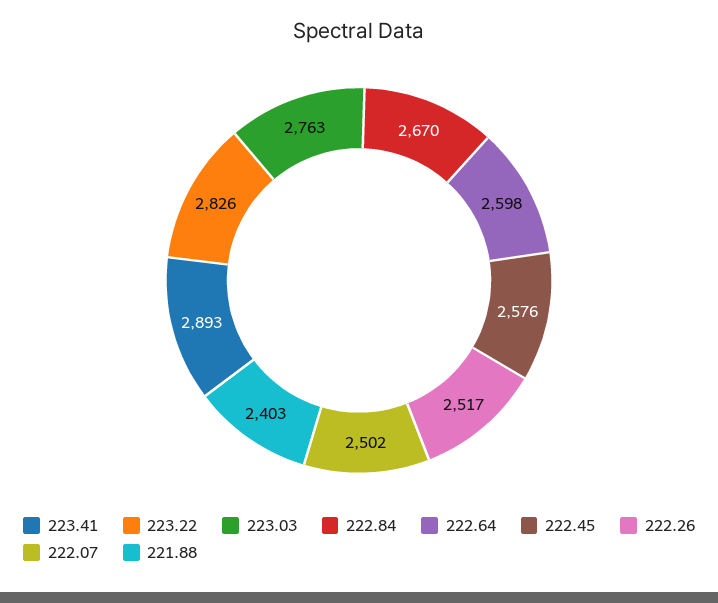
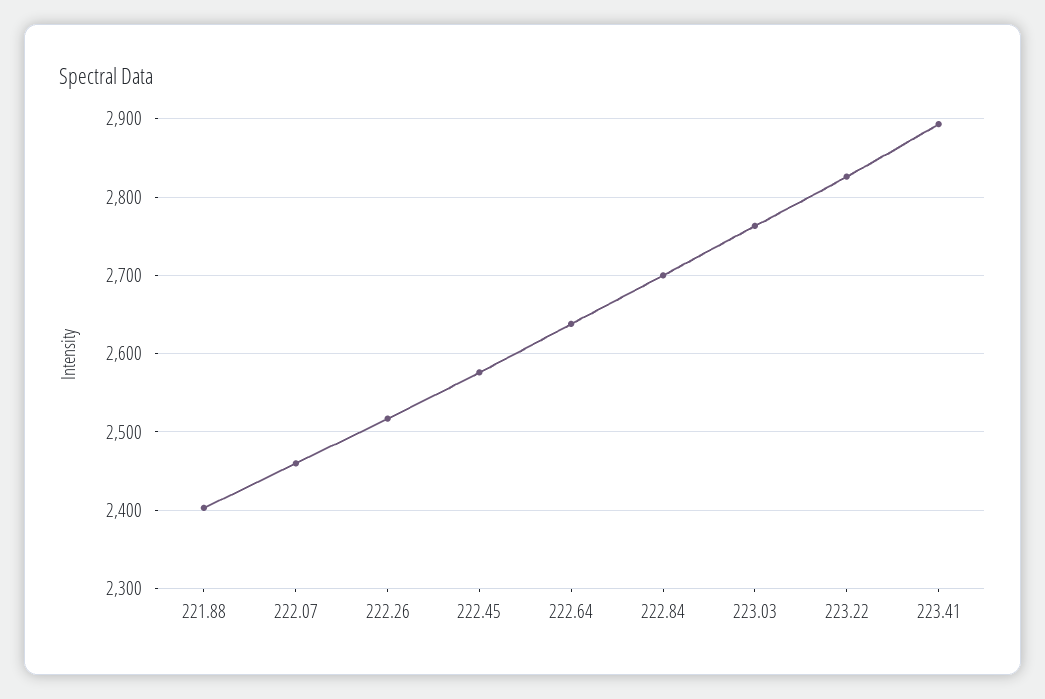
222.84: 2670 -> 2700
222.64: 2598 -> 2640
222.07: 2502 -> 2460

